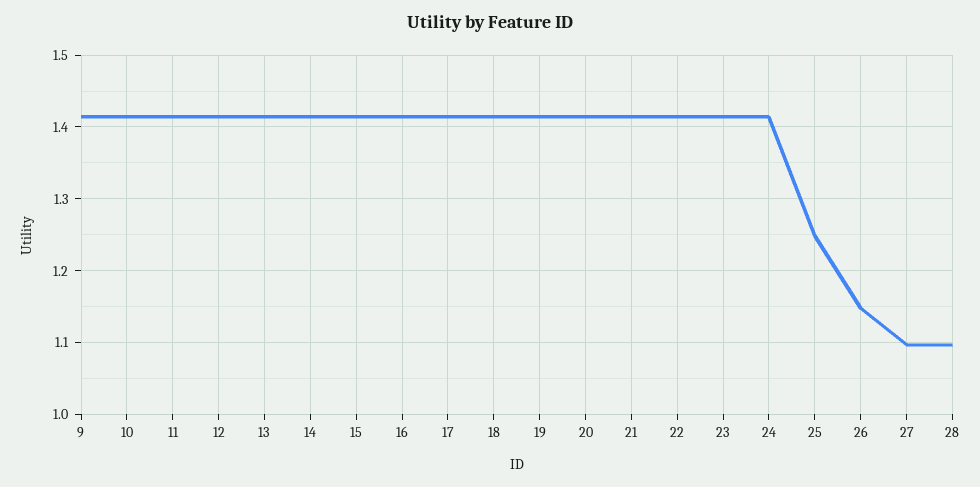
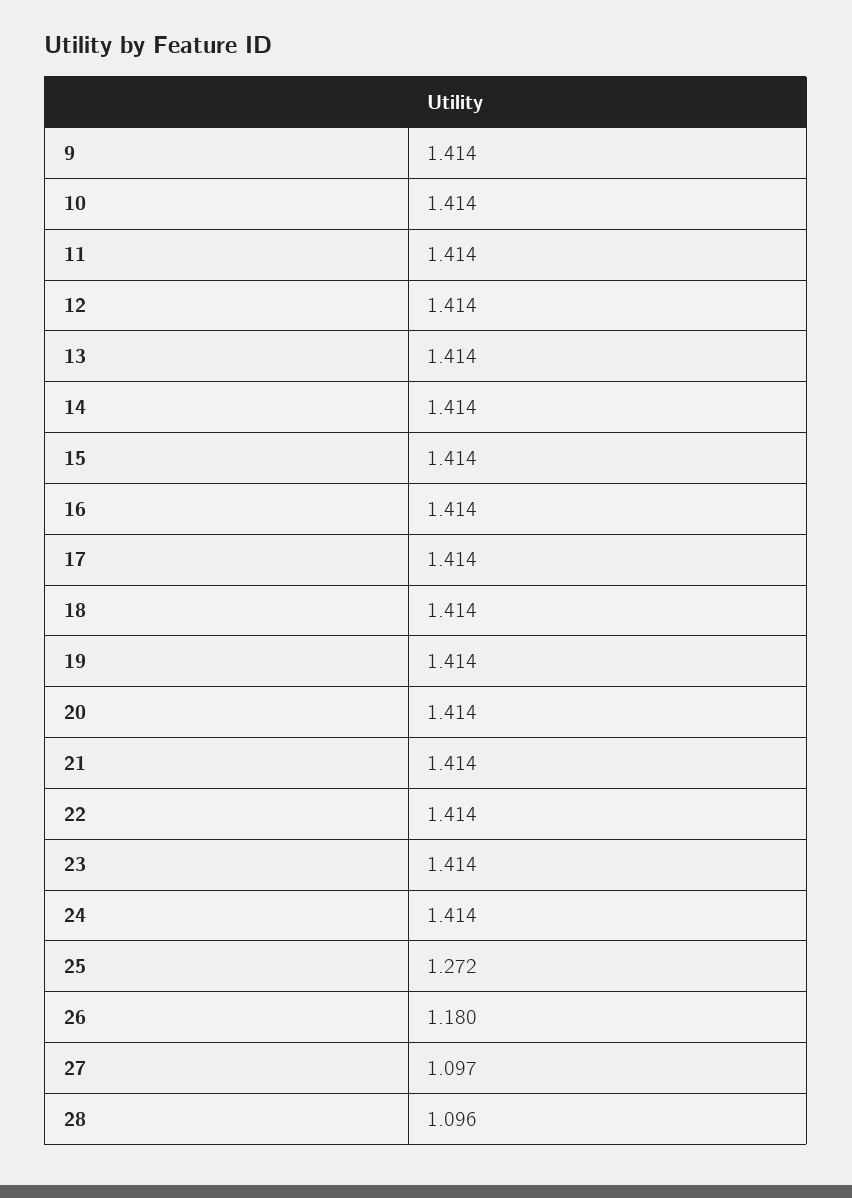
25: 1.25 -> 1.272
26: 1.15 -> 1.18

